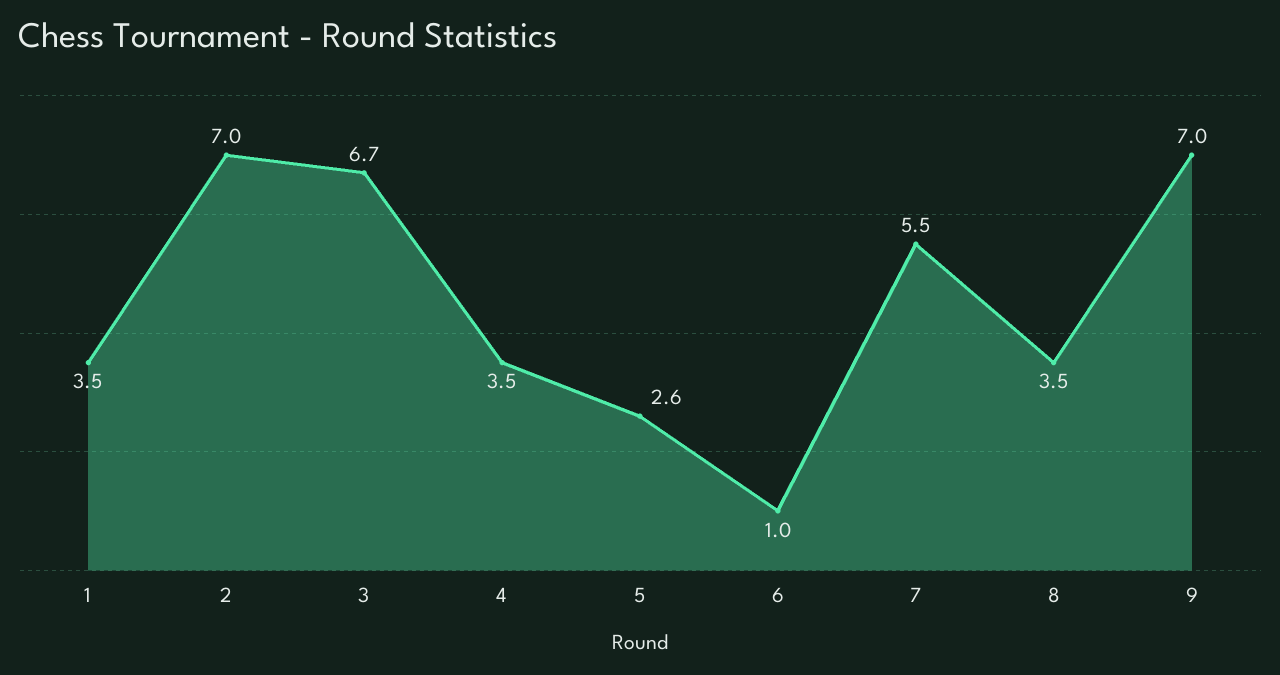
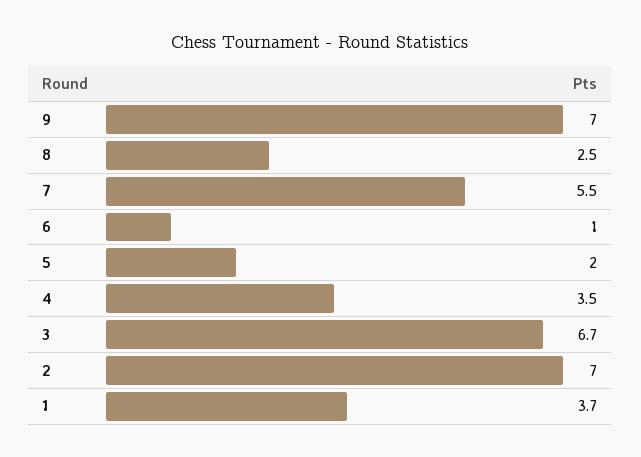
1: 3.5 -> 3.7
5: 2.6 -> 2
8: 3.5 -> 2.5

